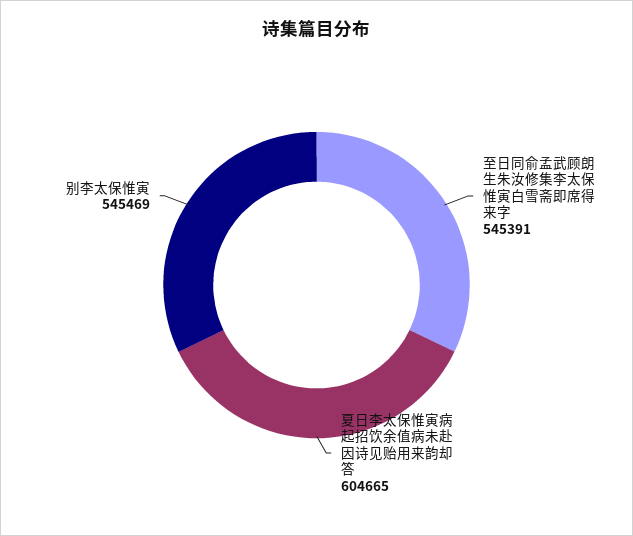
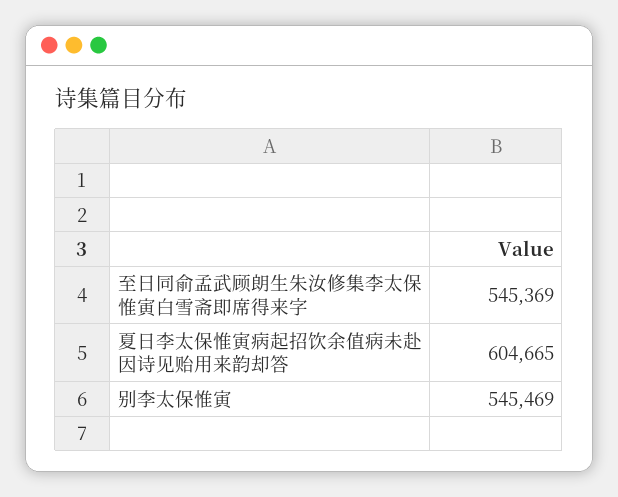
至日同俞孟武顾朗生朱汝修集李太保惟寅白雪斋即席得来字: 545391 -> 545369

